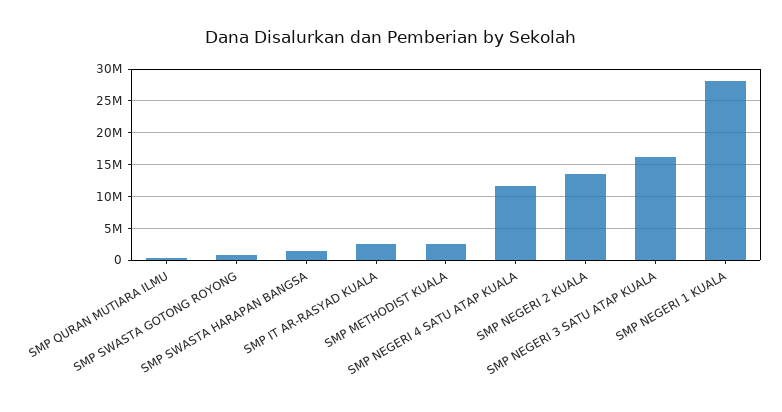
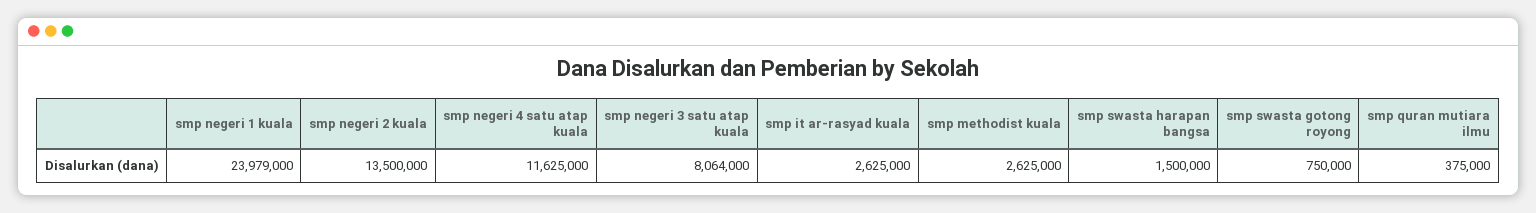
SMP NEGERI 3 SATU ATAP KUALA: 16000000 -> 8064000
SMP NEGERI 1 KUALA: 28000000 -> 23979000

